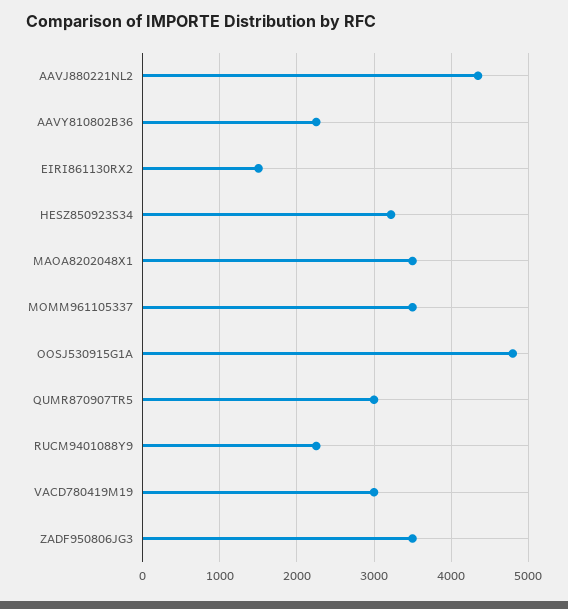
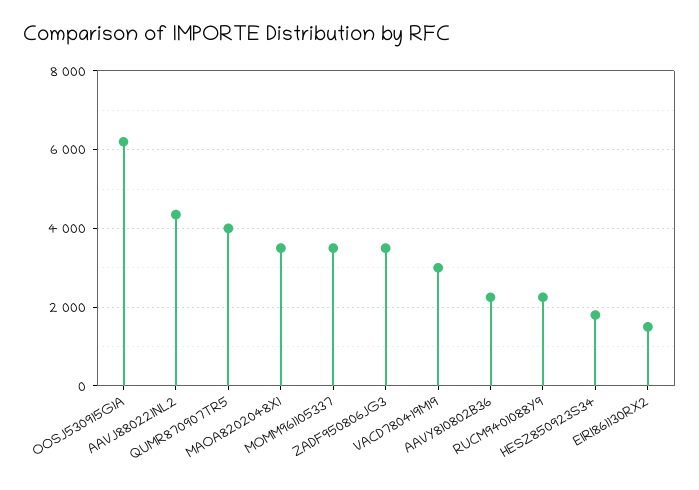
HESZ850923S34: 3200 -> 1800
OOSJ530915G1A: 4800 -> 6200
QUMR870907TR5: 3000 -> 4000

